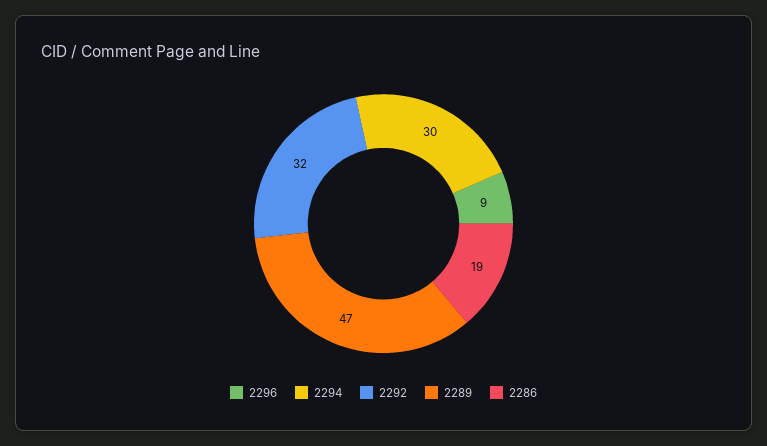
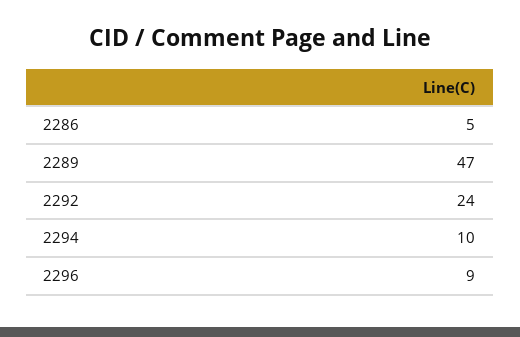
2294: 30 -> 10
2292: 32 -> 24
2286: 19 -> 5

